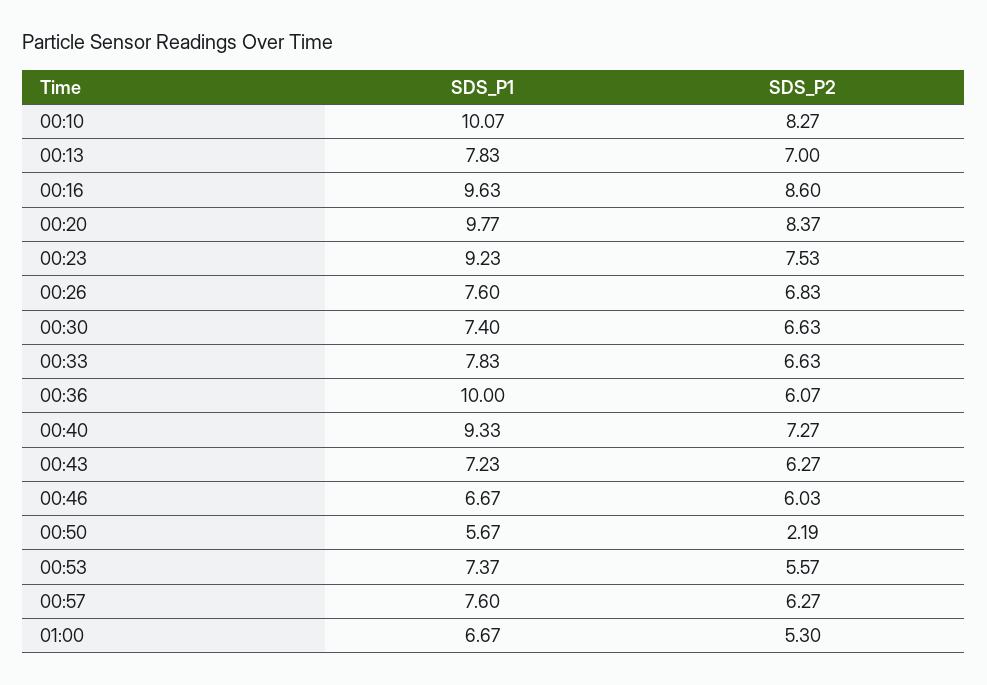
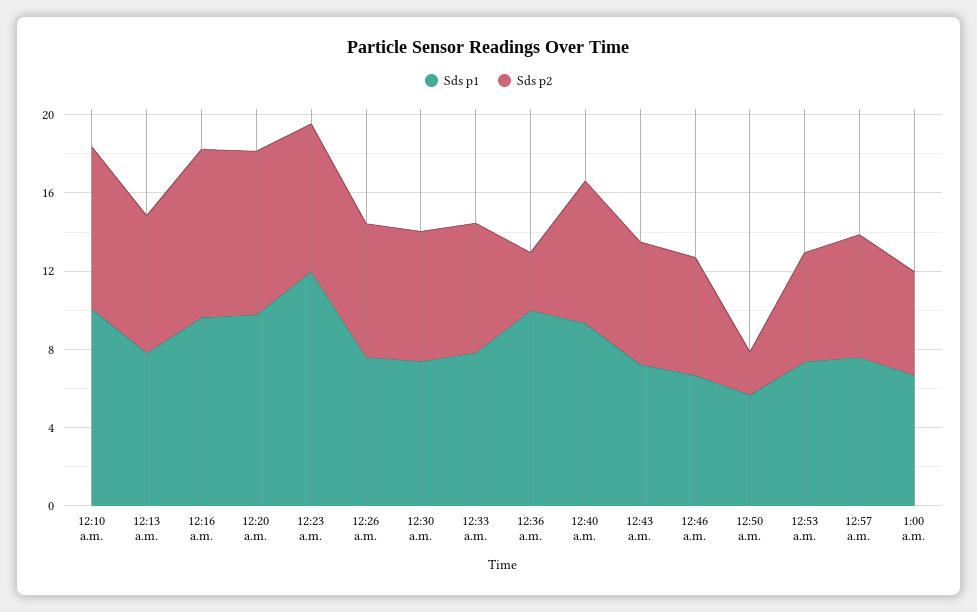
SDS_P1, 00:23: 9.23 -> 12
SDS_P2, 00:36: 6.07 -> 3

